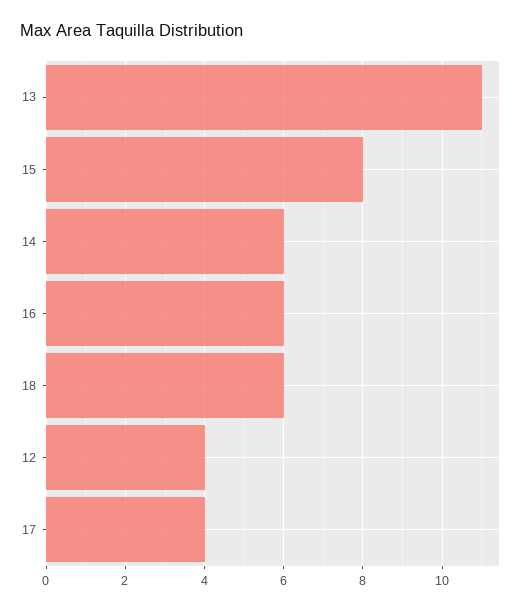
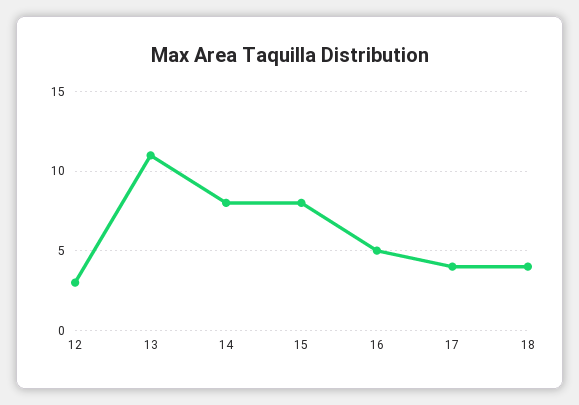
14: 6 -> 8
16: 6 -> 5
18: 6 -> 4
12: 4 -> 3

